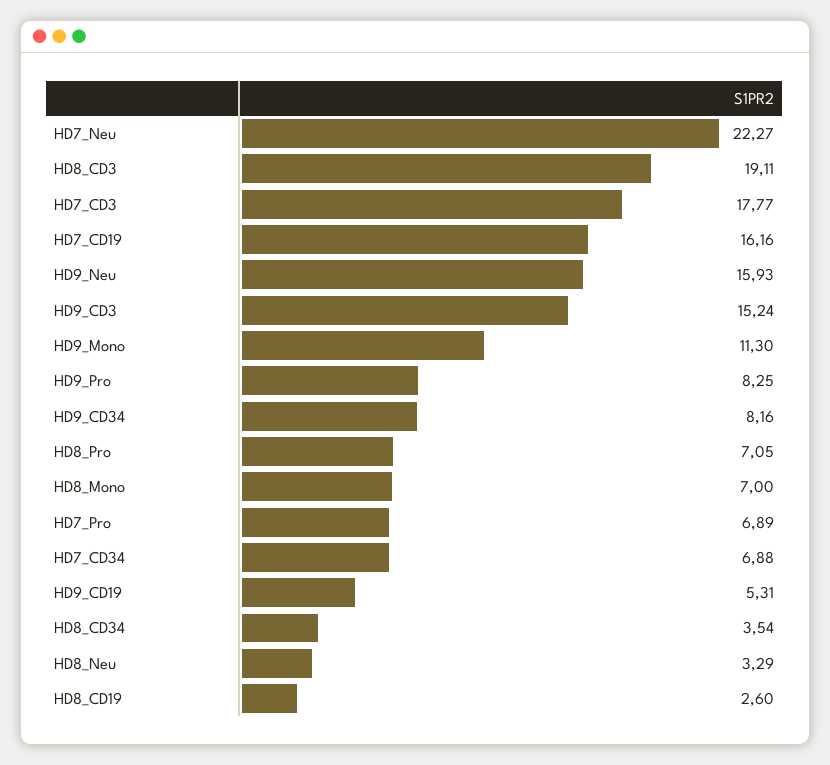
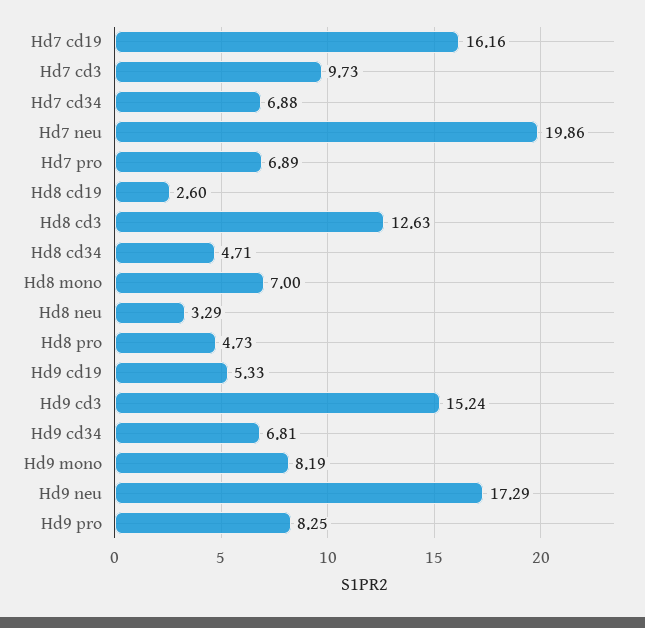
HD7_Neu: 22.27 -> 19.86
HD8_CD3: 19.11 -> 12.63
HD7_CD3: 17.77 -> 9.73
HD9_Neu: 15.93 -> 17.29
HD9_Mono: 11.3 -> 8.19
HD9_CD34: 8.16 -> 6.81
HD8_Pro: 7.05 -> 4.73
HD9_CD19: 5.31 -> 5.33
HD8_CD34: 3.54 -> 4.71

